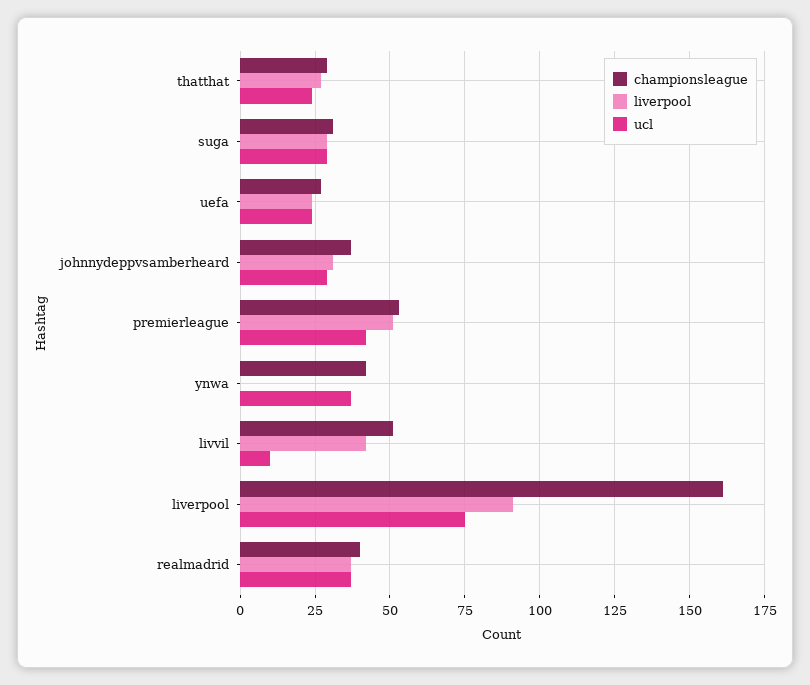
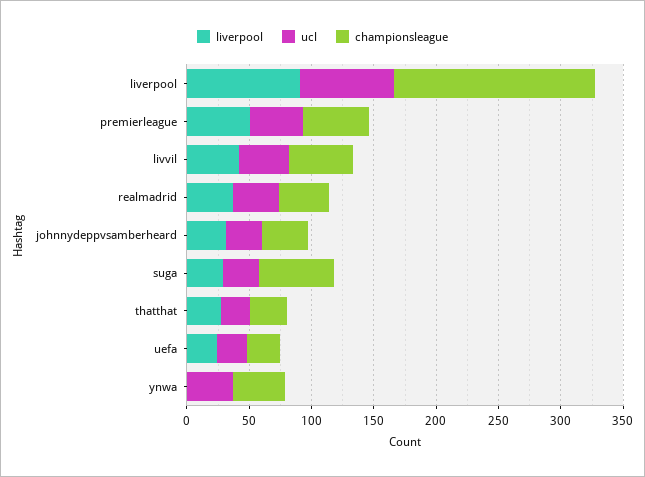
championsleague, suga: 30 -> 60
ucl, livvil: 10 -> 40

